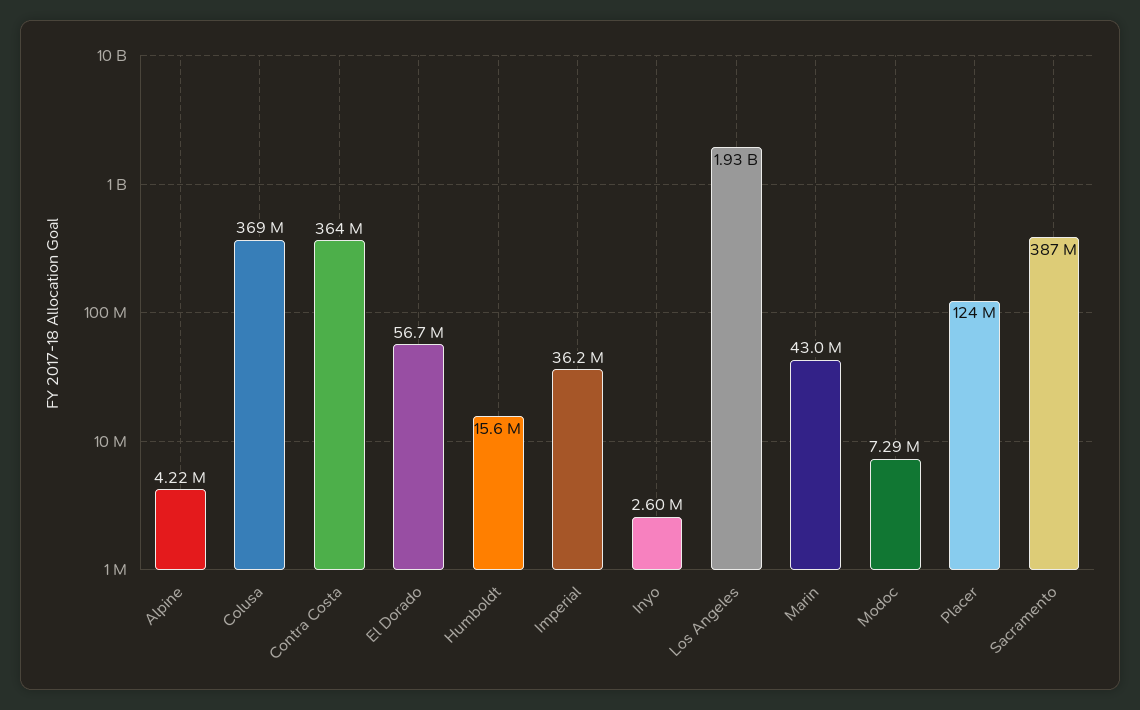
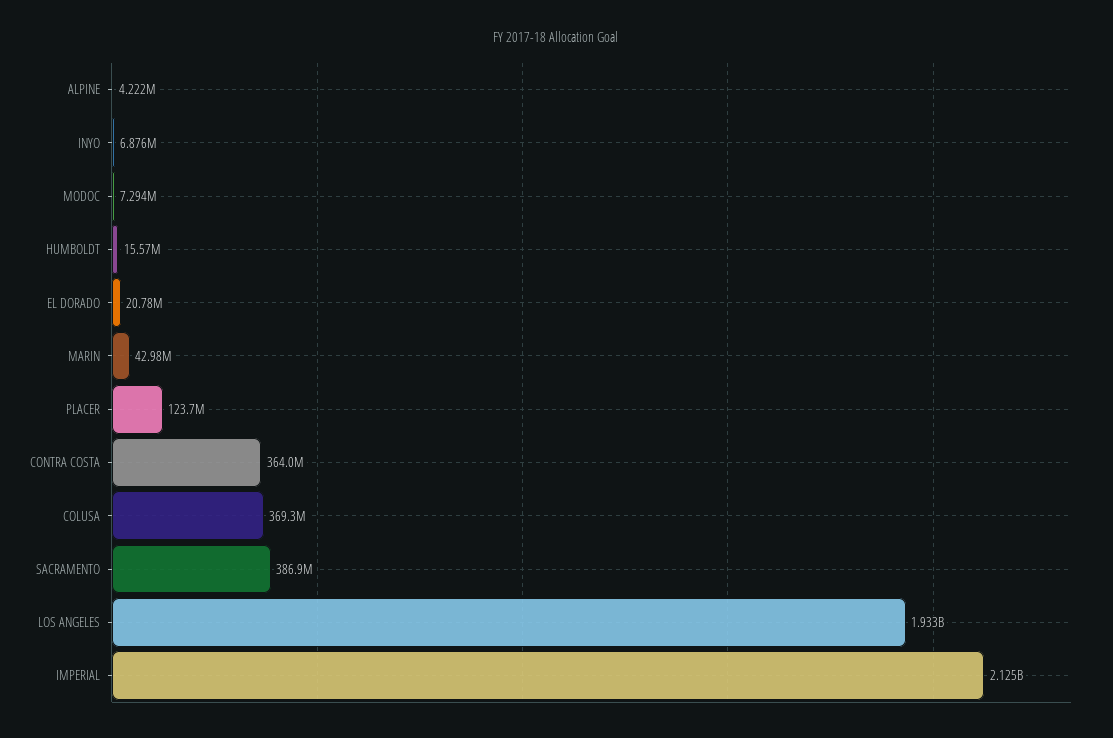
El Dorado: 56700000 -> 20780000
Imperial: 36200000 -> 2125000000
Inyo: 2600000 -> 6876000

